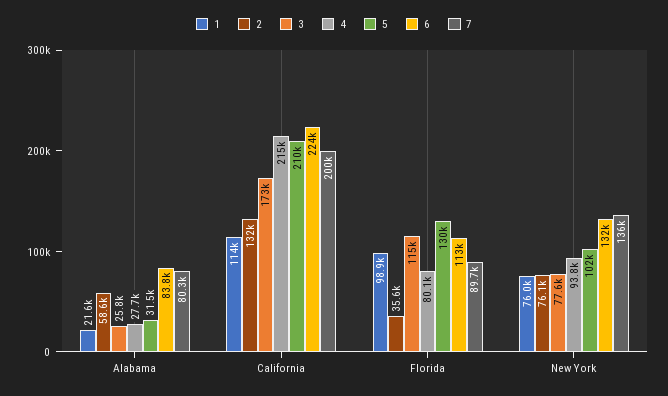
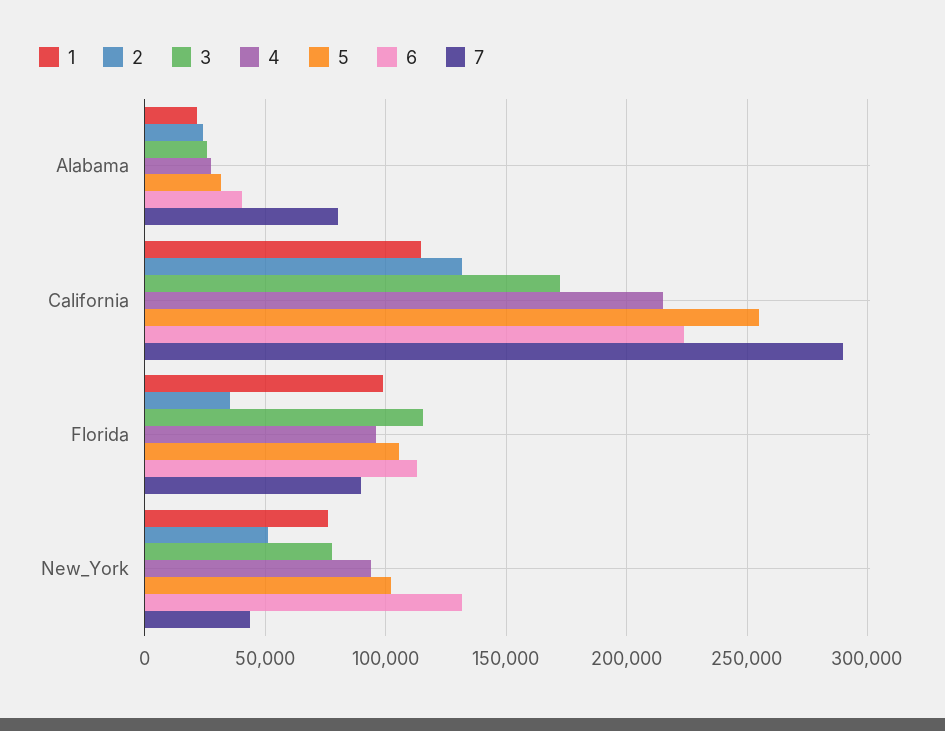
2, Alabama: 58600 -> 25000
6, Alabama: 83800 -> 40000
5, California: 210000 -> 255000
7, California: 200000 -> 290000
4, Florida: 80100 -> 95000
5, Florida: 130000 -> 105000
2, New York: 76100 -> 50000
7, New York: 136000 -> 45000

